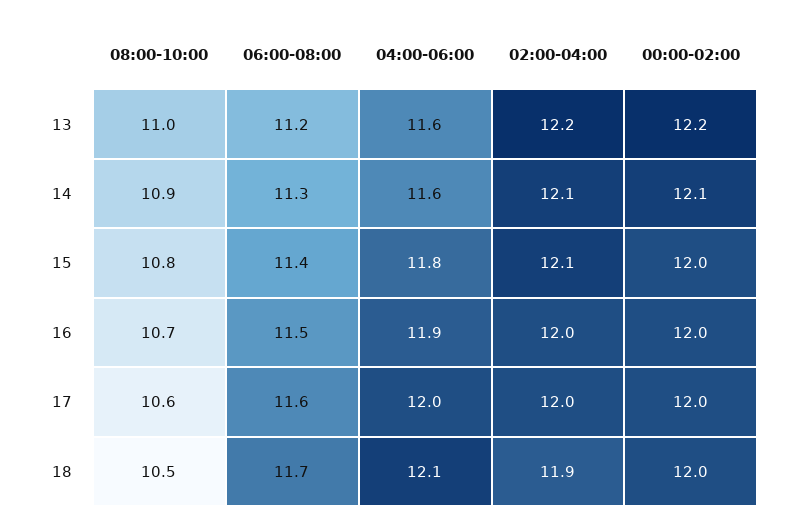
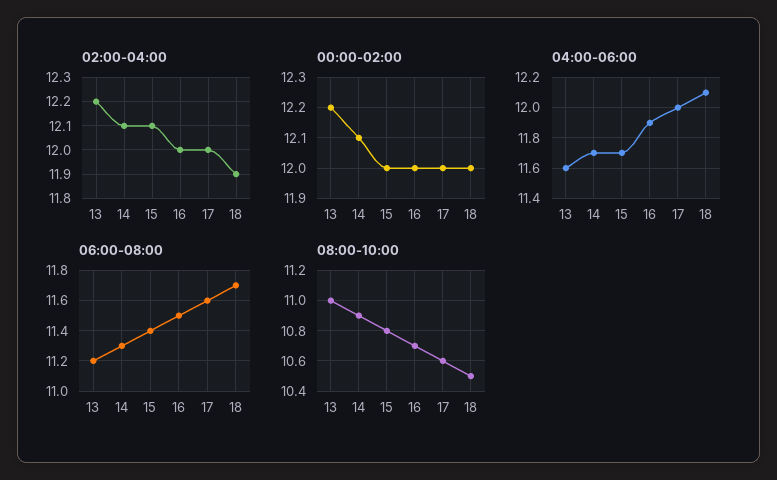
04:00-06:00, 14: 11.6 -> 11.7
04:00-06:00, 15: 11.8 -> 11.7

